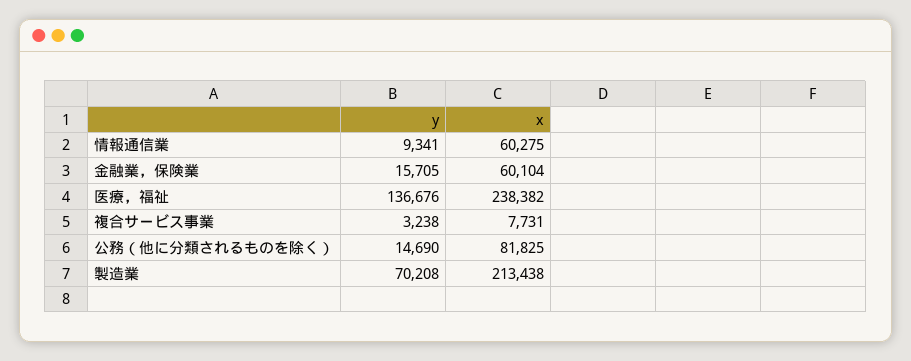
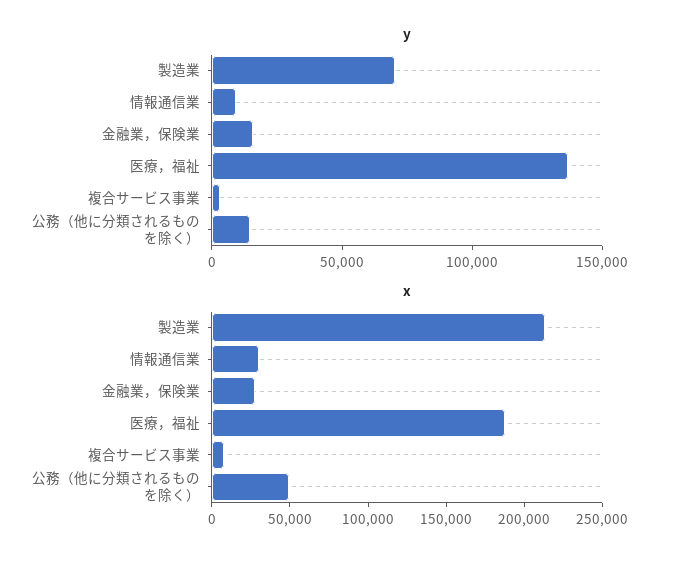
x, 情報通信業: 60275 -> 30000
x, 金融業，保険業: 60104 -> 30000
x, 医療，福祉: 238382 -> 190000
x, 公務（他に分類されるものを除く）: 81825 -> 50000

